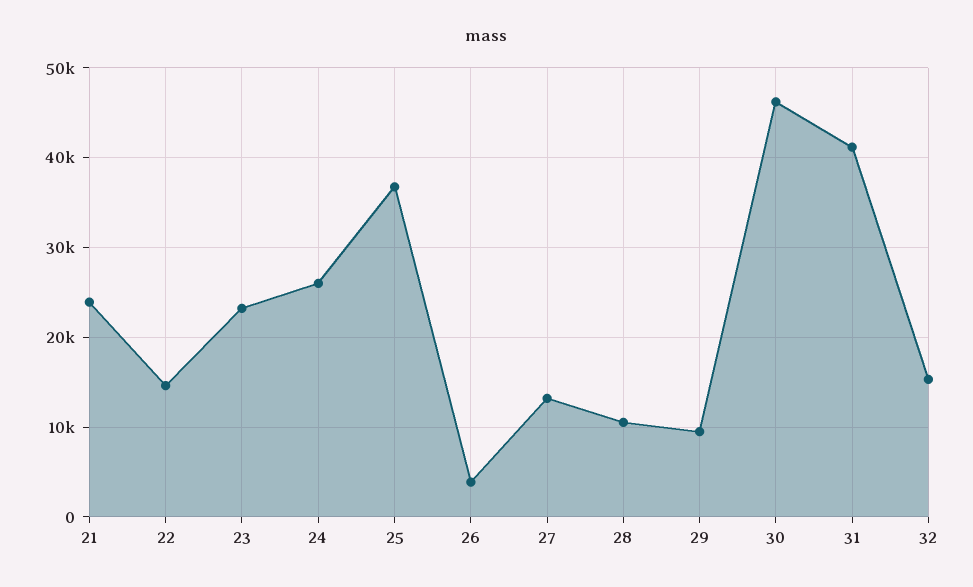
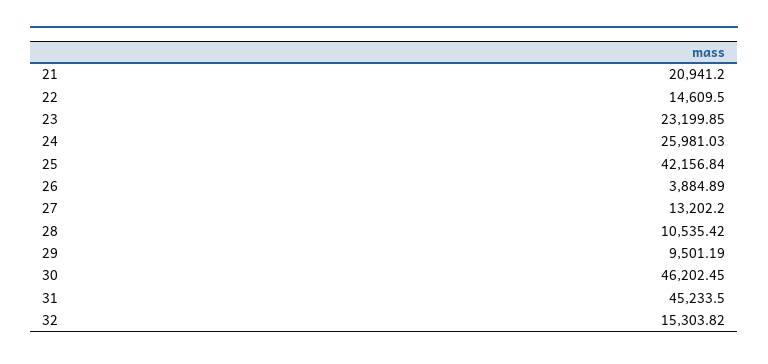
21: 24000 -> 20941.2
25: 37000 -> 42156.84
31: 41000 -> 45233.5

